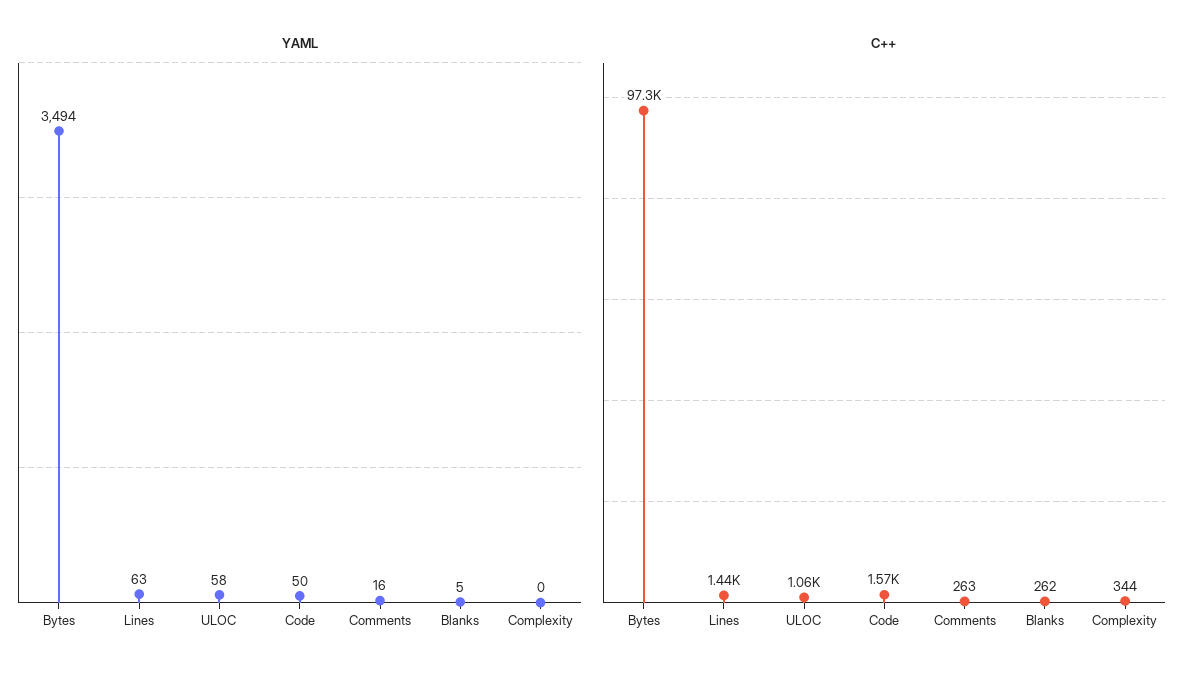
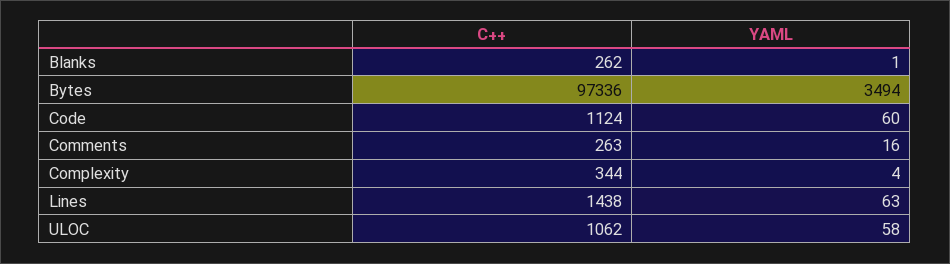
YAML, Code: 50 -> 60
YAML, Blanks: 5 -> 1
YAML, Complexity: 0 -> 4
C++, Code: 1570 -> 1124

